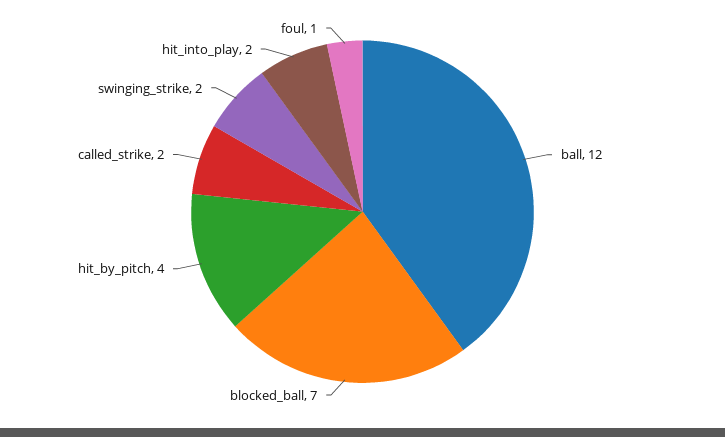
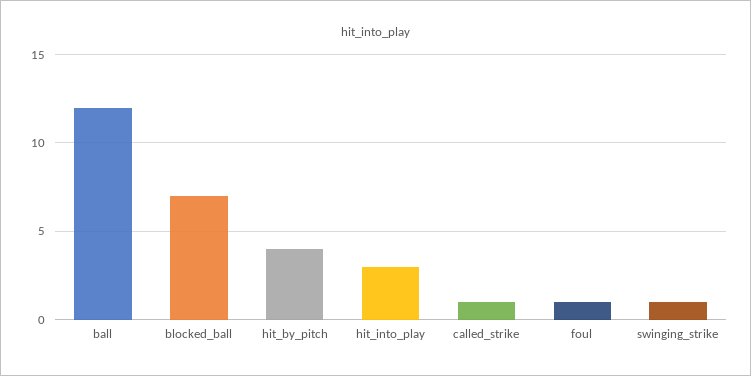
called_strike: 2 -> 1
swinging_strike: 2 -> 1
hit_into_play: 2 -> 3

